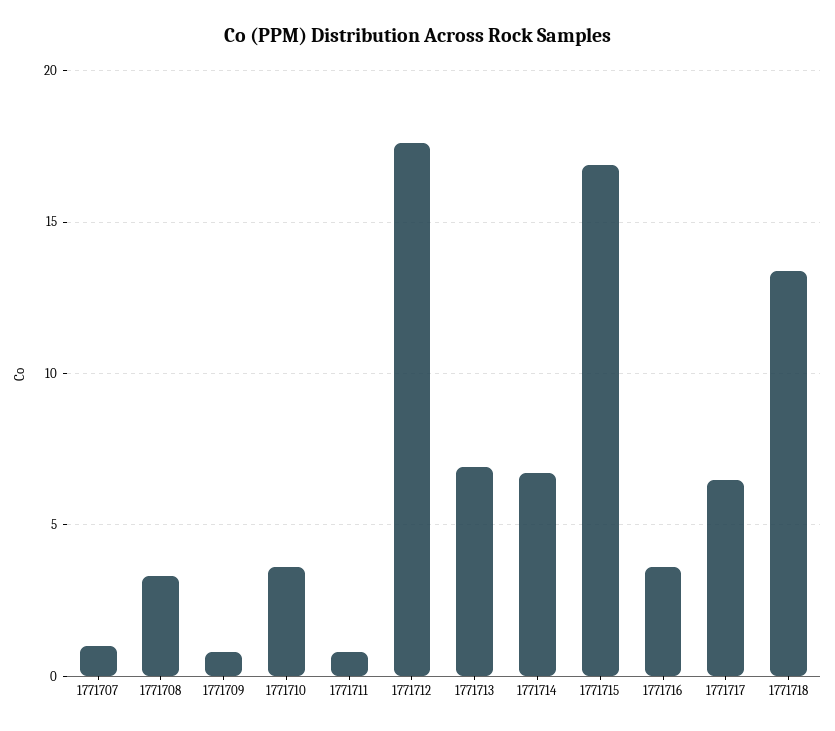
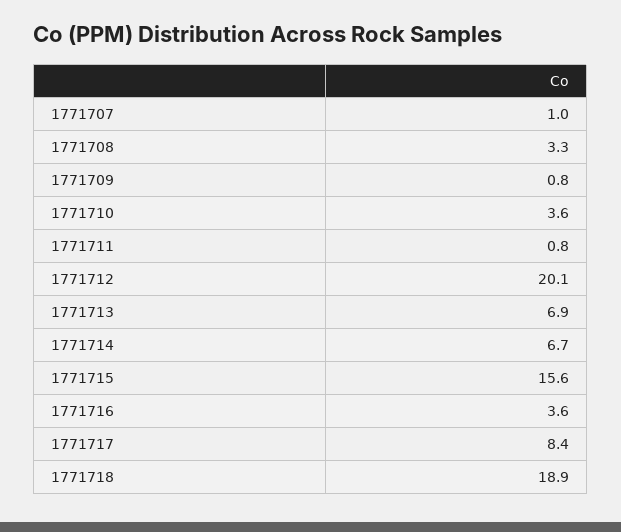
1771712: 17.5 -> 20.1
1771715: 17 -> 15.6
1771717: 6.5 -> 8.4
1771718: 13.5 -> 18.9

